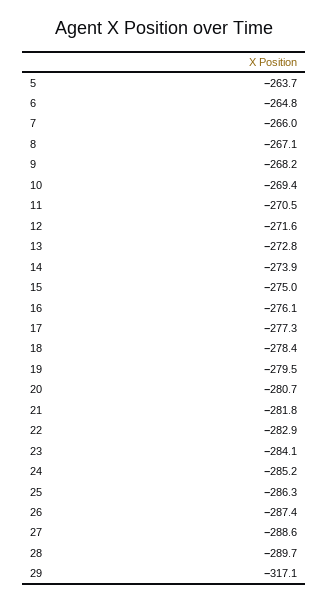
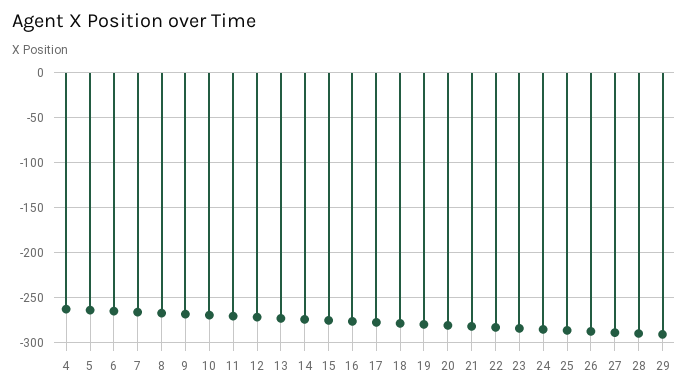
29: -317.1 -> -290
4: none -> -260

